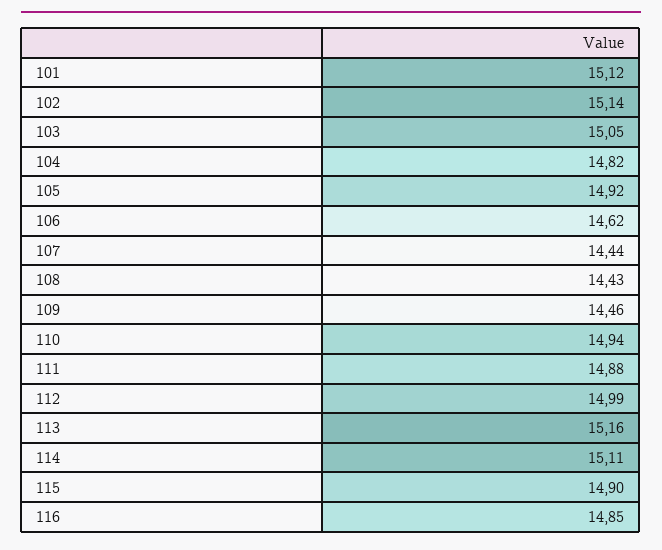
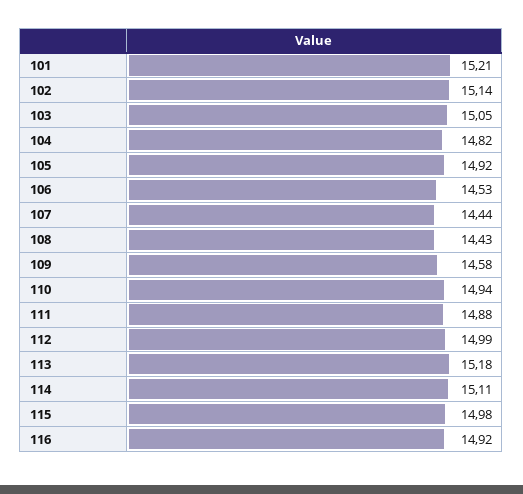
101: 15.12 -> 15.21
106: 14.62 -> 14.53
109: 14.46 -> 14.58
113: 15.16 -> 15.18
115: 14.9 -> 14.98
116: 14.85 -> 14.92

